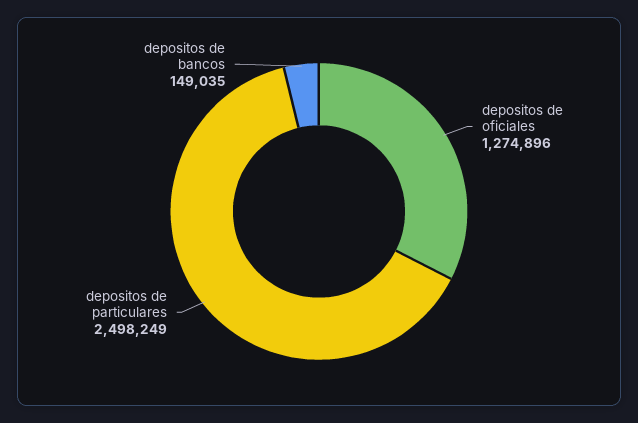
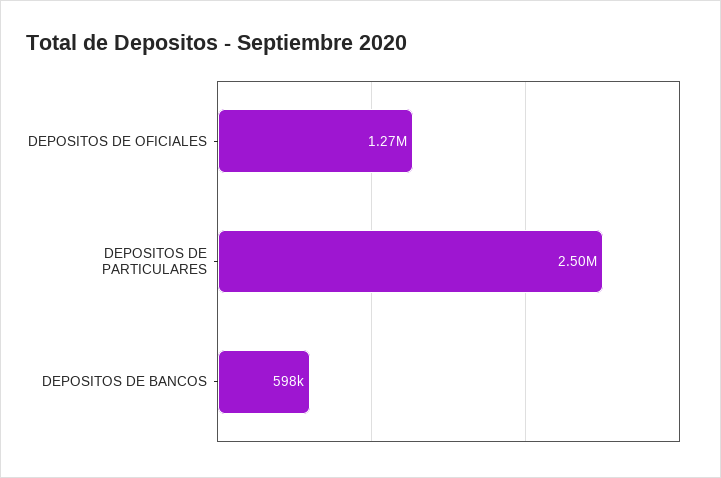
depositos de bancos: 149035 -> 598000

